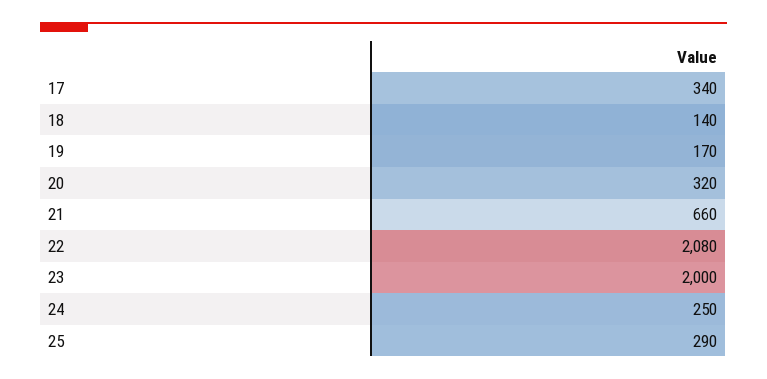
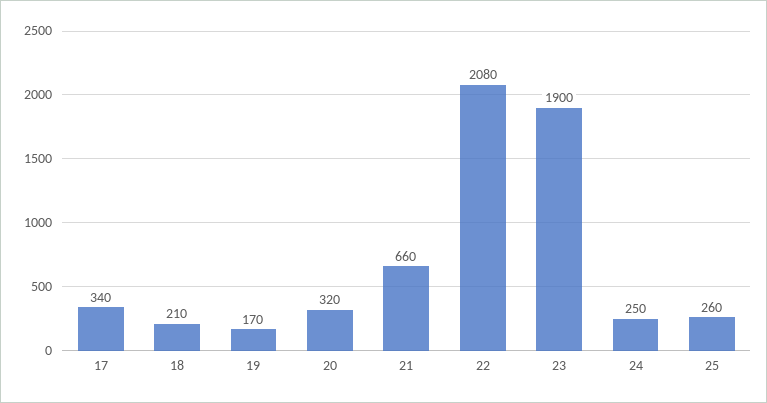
18: 140 -> 210
23: 2000 -> 1900
25: 290 -> 260

